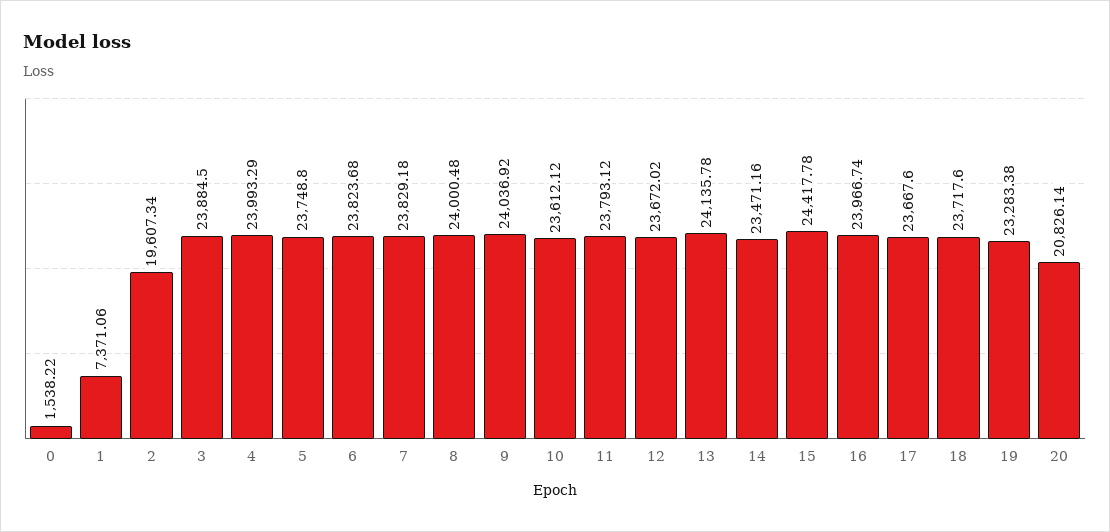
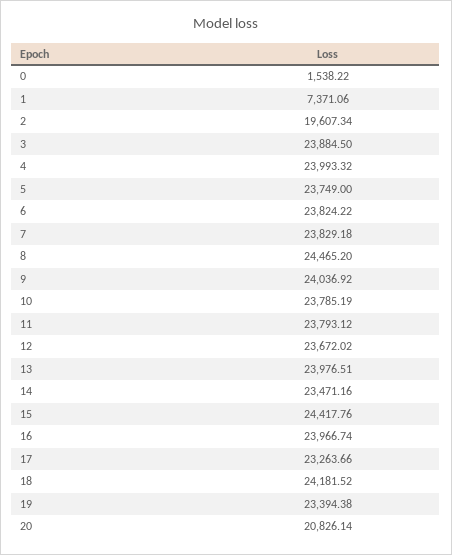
4: 23993.29 -> 23993.32
5: 23748.8 -> 23749
6: 23823.68 -> 23824.22
8: 24000.48 -> 24465.2
10: 23612.12 -> 23785.19
13: 24135.78 -> 23976.51
15: 24417.78 -> 24417.76
17: 23667.6 -> 23263.66
18: 23717.6 -> 24181.52
19: 23283.38 -> 23394.38

